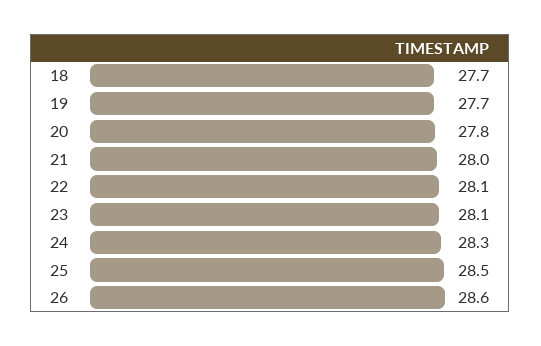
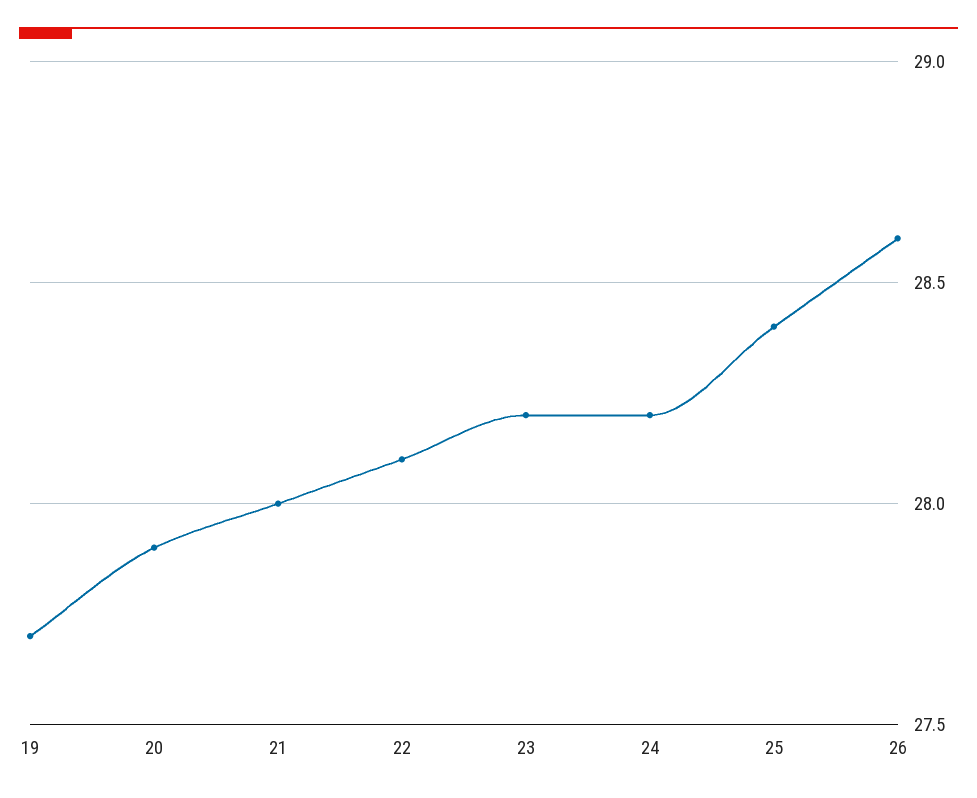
18: 27.7 -> none
20: 27.8 -> 27.9
23: 28.1 -> 28.2
24: 28.3 -> 28.2
25: 28.5 -> 28.4

